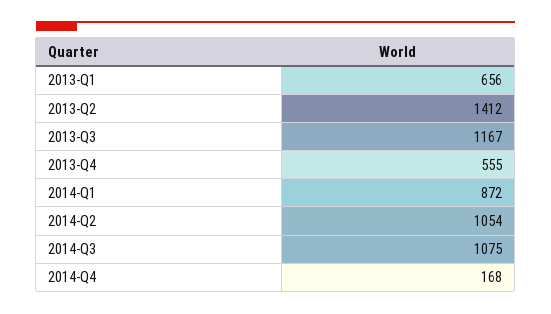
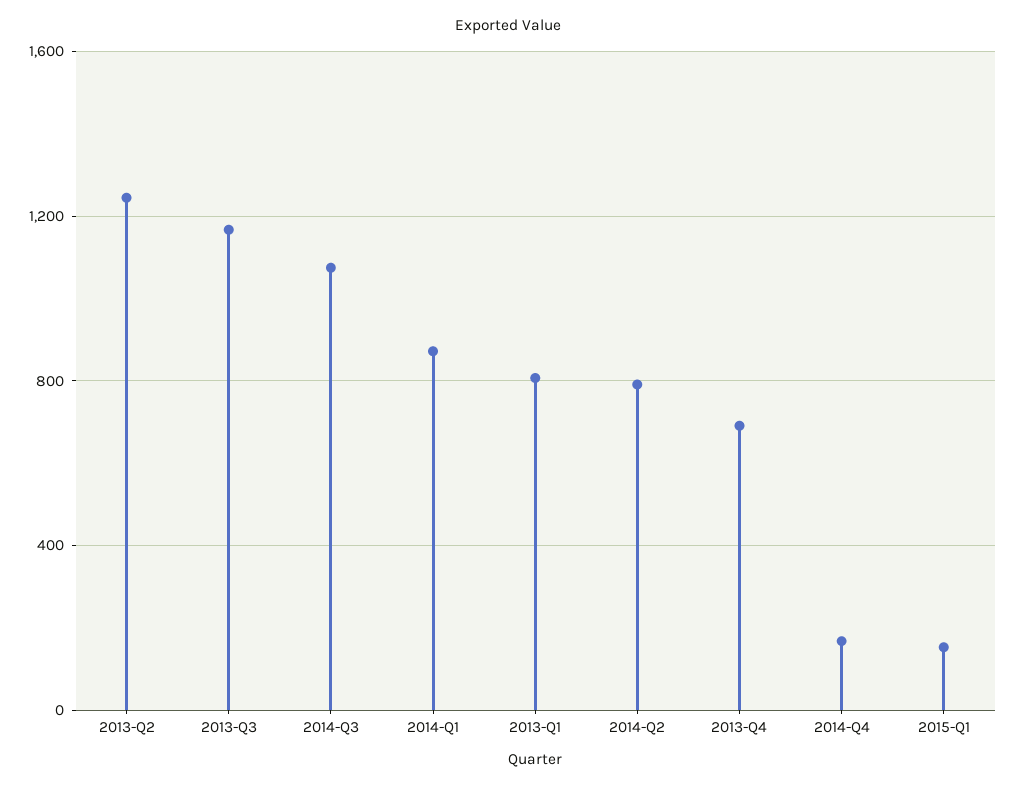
2013-Q1: 656 -> 800
2013-Q2: 1412 -> 1250
2013-Q4: 555 -> 700
2014-Q2: 1054 -> 800
2015-Q1: none -> 150

